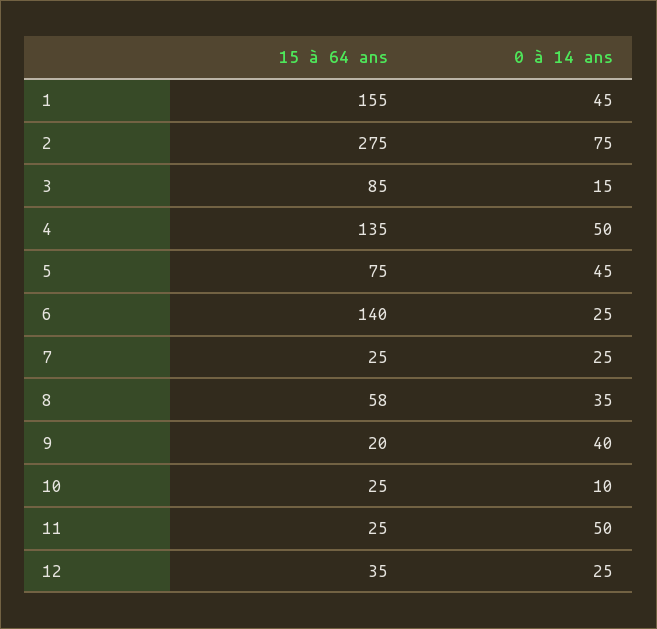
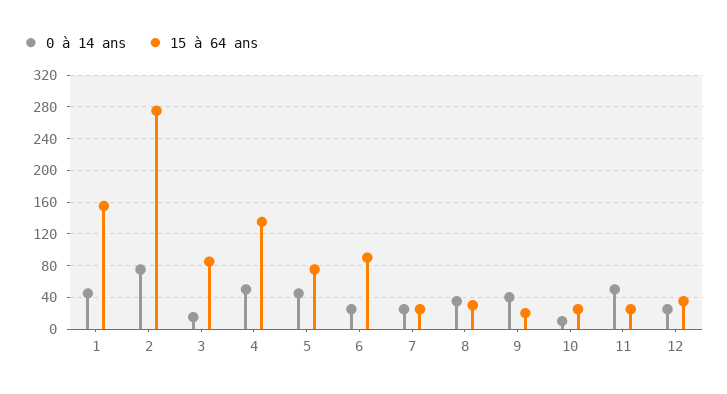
15 à 64 ans, 6: 140 -> 90
15 à 64 ans, 8: 58 -> 30

